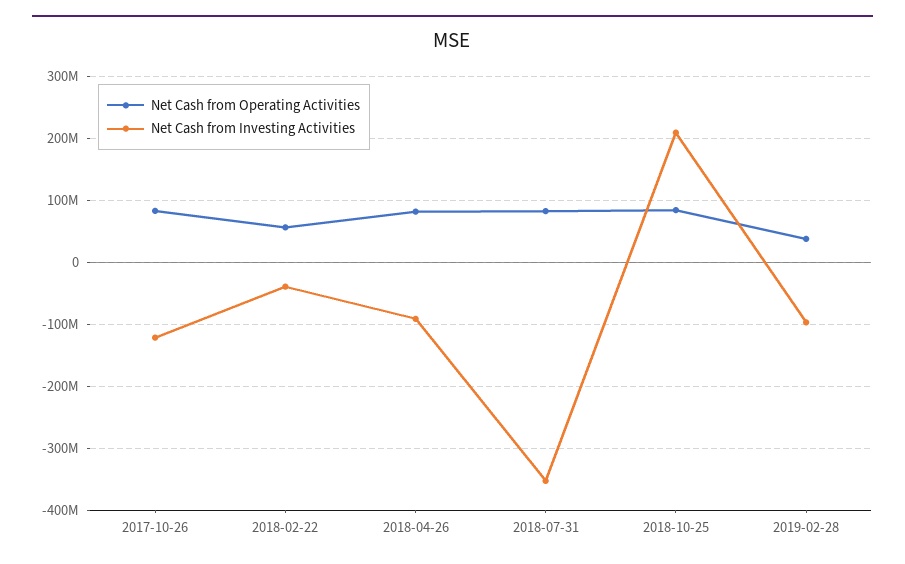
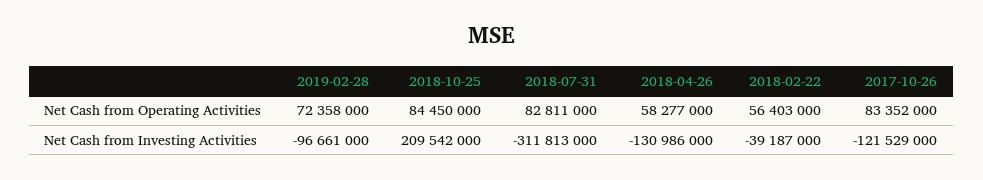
Net Cash from Operating Activities, 2018-04-26: 80000000 -> 58277000
Net Cash from Investing Activities, 2018-04-26: -90000000 -> -130986000
Net Cash from Investing Activities, 2018-07-31: -350000000 -> -311813000
Net Cash from Operating Activities, 2019-02-28: 40000000 -> 72358000

